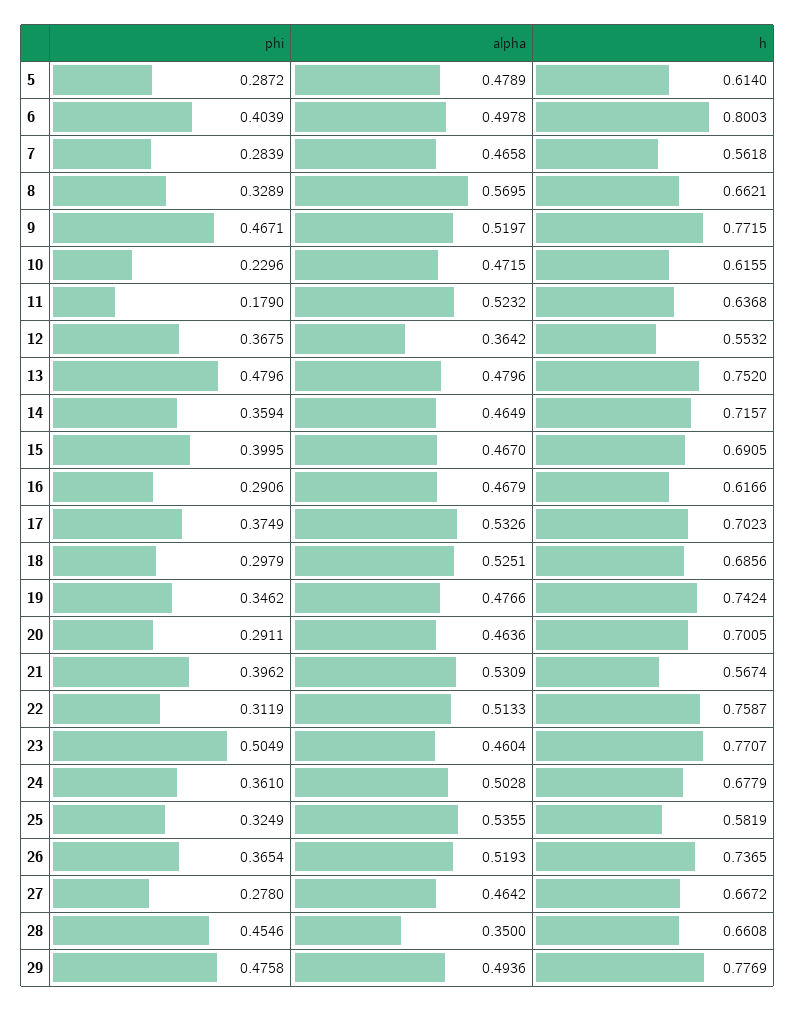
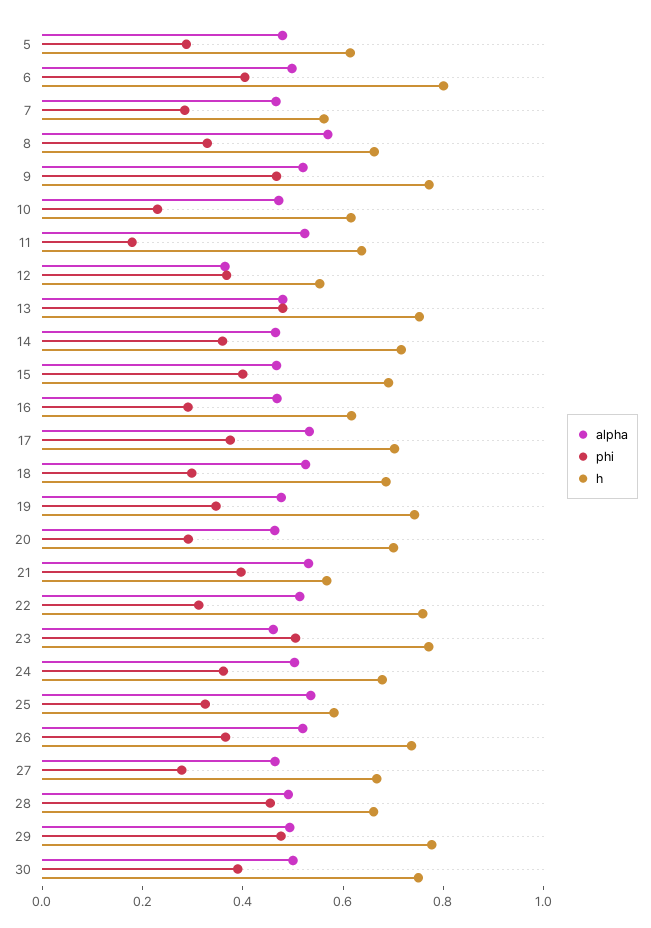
alpha, 28: 0.35 -> 0.5
alpha, 30: none -> 0.5
phi, 30: none -> 0.4
h, 30: none -> 0.75

